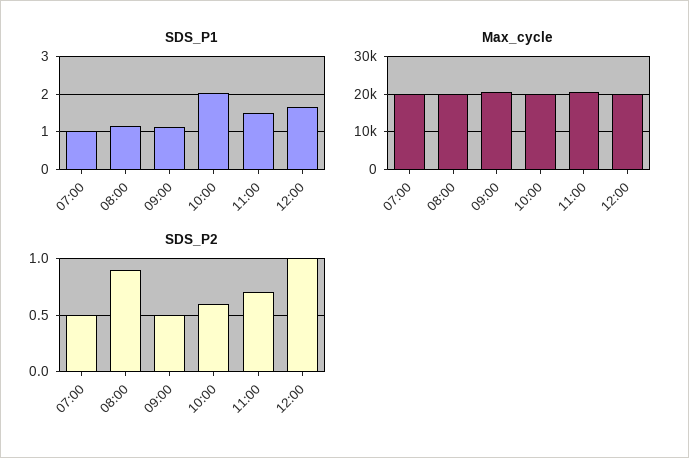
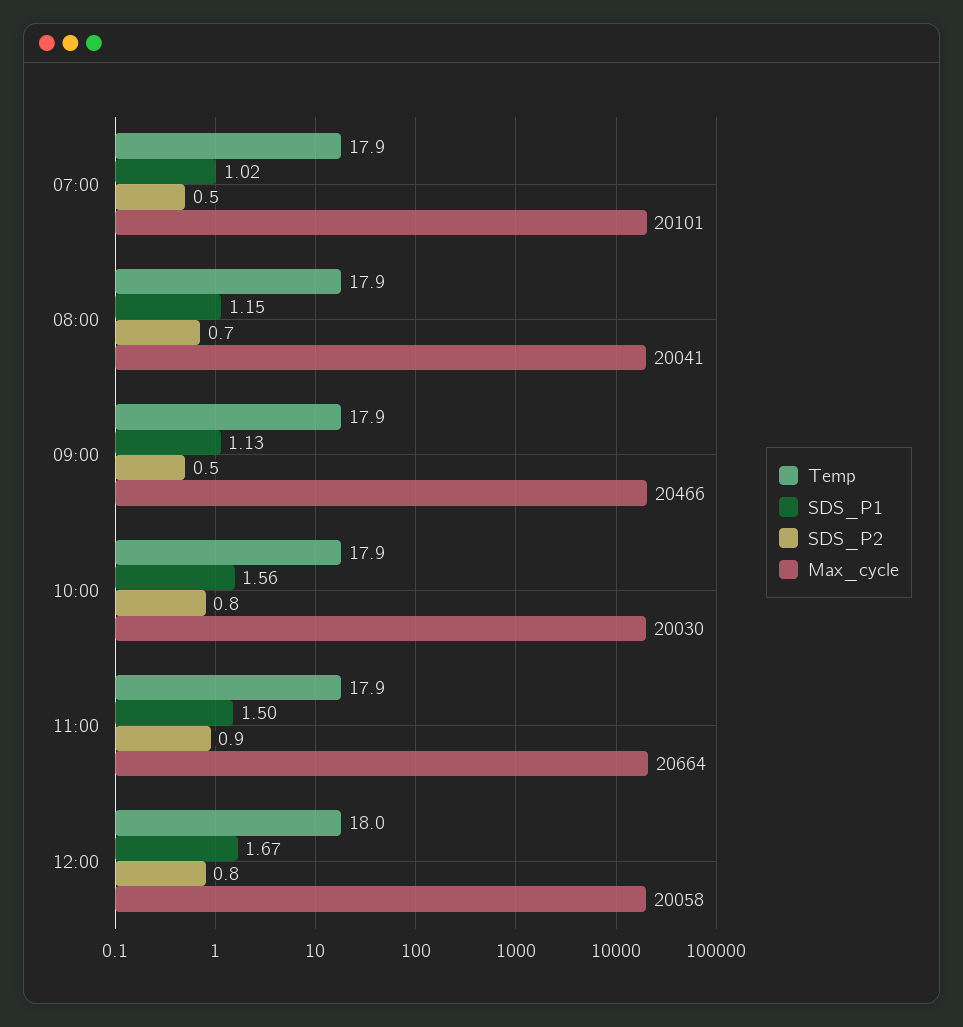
SDS_P1, 10:00: 2 -> 1.56
SDS_P2, 08:00: 0.9 -> 0.7
SDS_P2, 10:00: 0.6 -> 0.8
SDS_P2, 11:00: 0.7 -> 0.9
SDS_P2, 12:00: 1 -> 0.8
Temp, 07:00: none -> 17.9
Temp, 08:00: none -> 17.9
Temp, 09:00: none -> 17.9
Temp, 10:00: none -> 17.9
Temp, 11:00: none -> 17.9
Temp, 12:00: none -> 18

